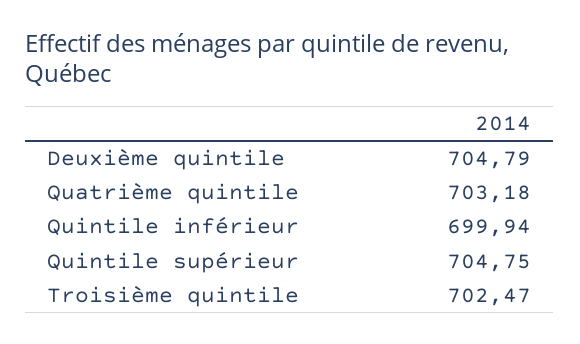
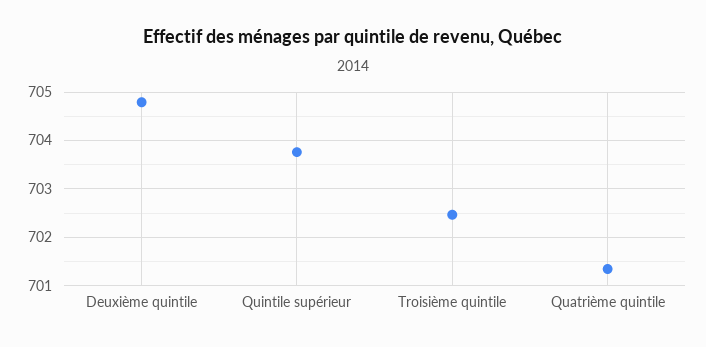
Quatrième quintile: 703.18 -> 701.4
Quintile inférieur: 699.94 -> none
Quintile supérieur: 704.75 -> 703.8

